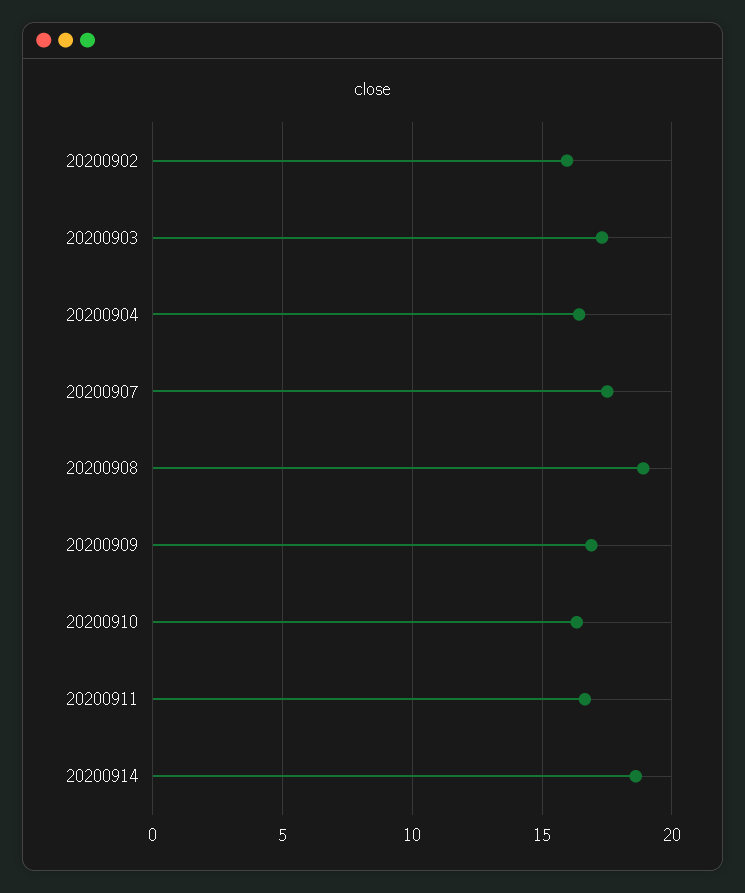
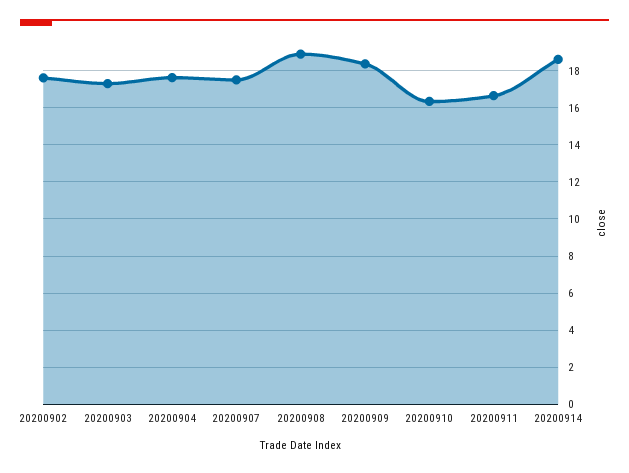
20200902: 16 -> 17.5
20200904: 16.5 -> 17.5
20200909: 17 -> 18.5

